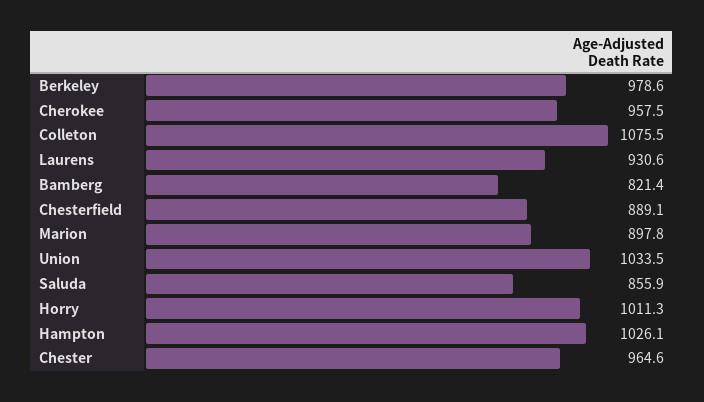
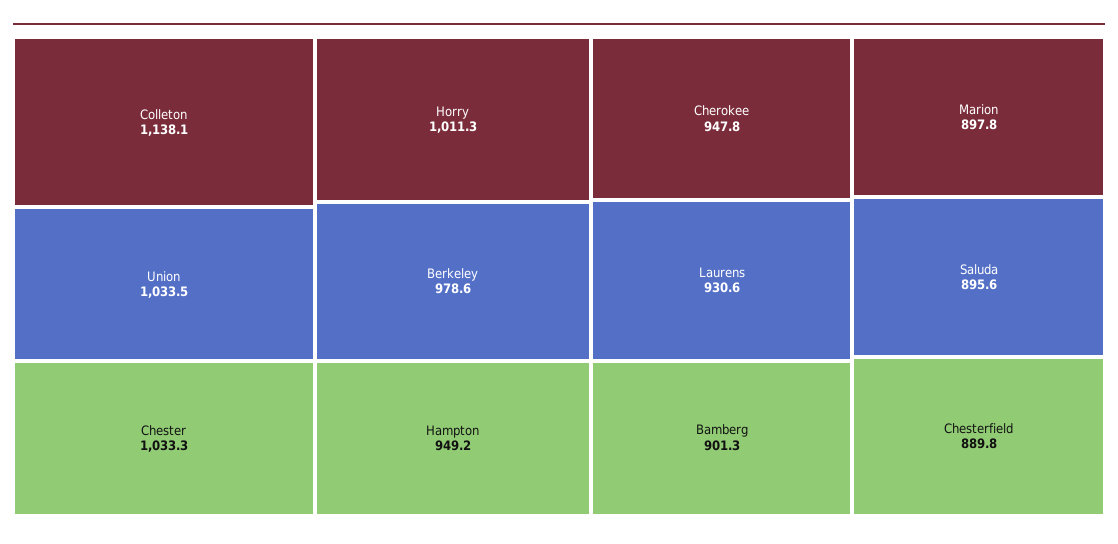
Cherokee: 957.5 -> 947.8
Colleton: 1075.5 -> 1138.1
Bamberg: 821.4 -> 901.3
Chesterfield: 889.1 -> 889.8
Saluda: 855.9 -> 895.6
Hampton: 1026.1 -> 949.2
Chester: 964.6 -> 1033.3

